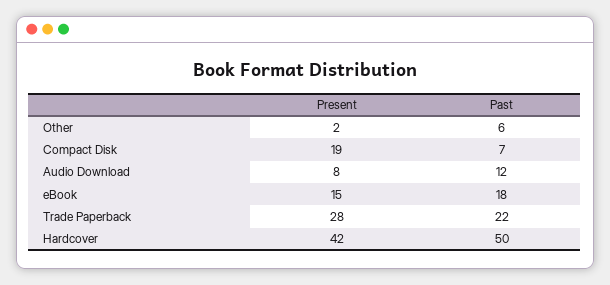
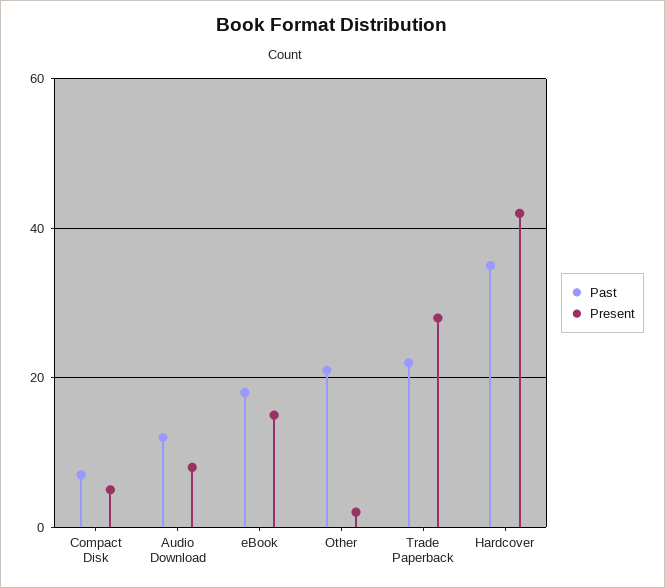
Past, Other: 6 -> 20
Present, Compact Disk: 19 -> 5
Past, Hardcover: 50 -> 35

